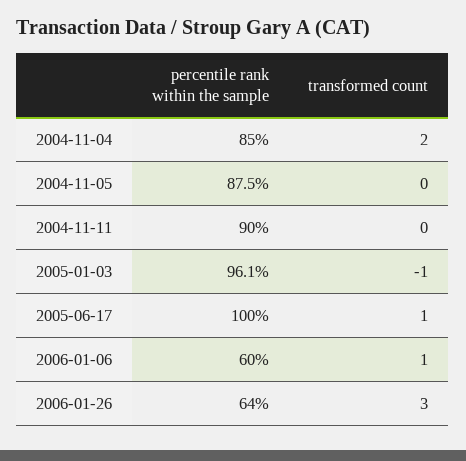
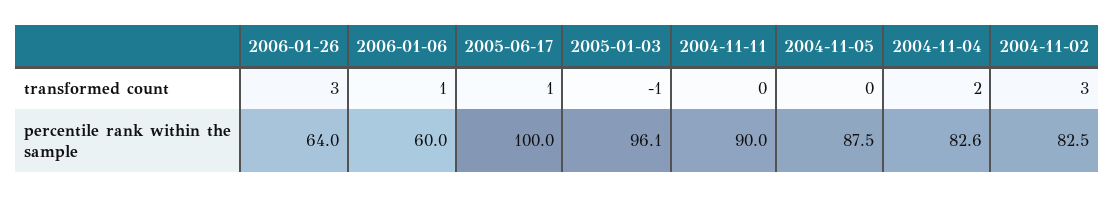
percentile rank within the sample, 2004-11-04: 85 -> 82.6
transformed count, 2004-11-02: none -> 3
percentile rank within the sample, 2004-11-02: none -> 82.5

